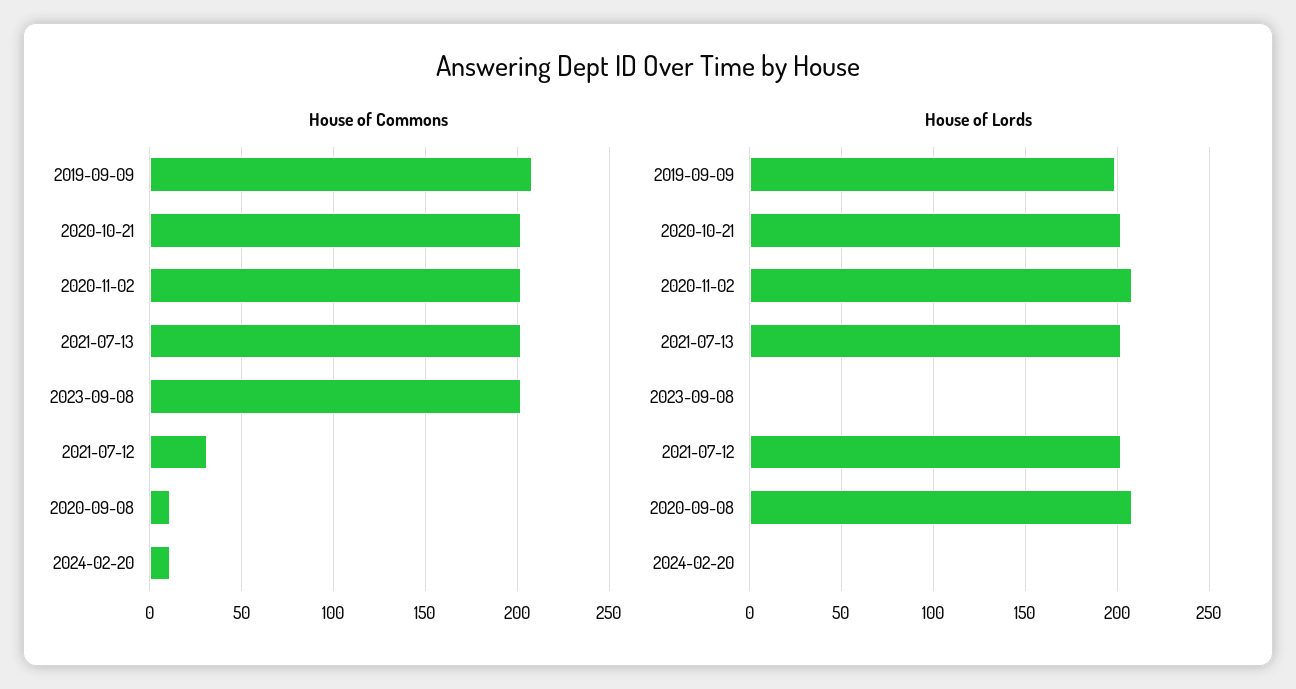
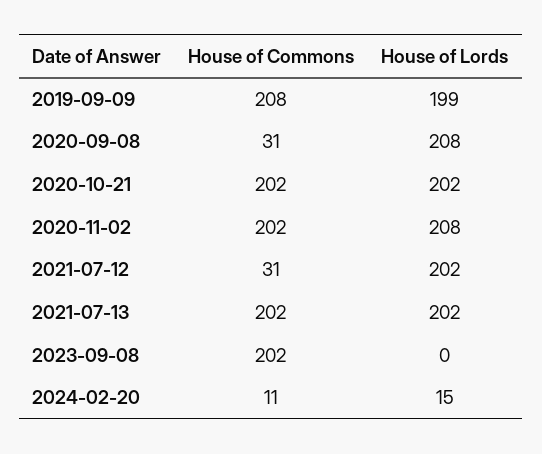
House of Commons, 2020-09-08: 10 -> 31
House of Lords, 2024-02-20: 0 -> 15

